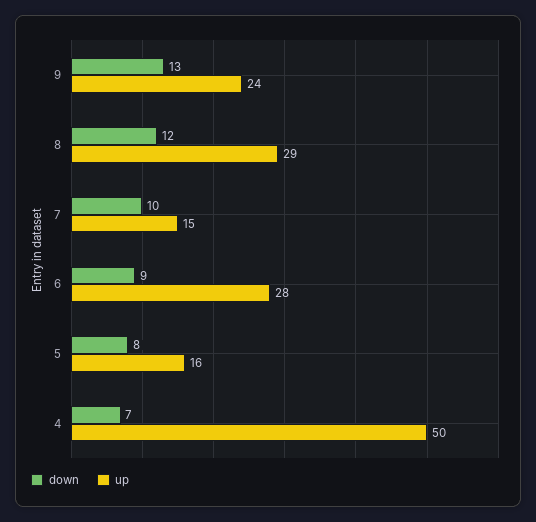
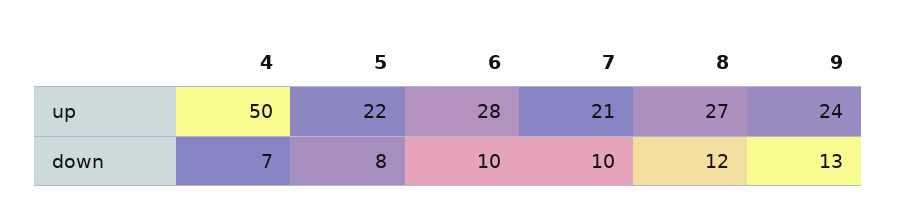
up, 8: 29 -> 27
up, 7: 15 -> 21
down, 6: 9 -> 10
up, 5: 16 -> 22

